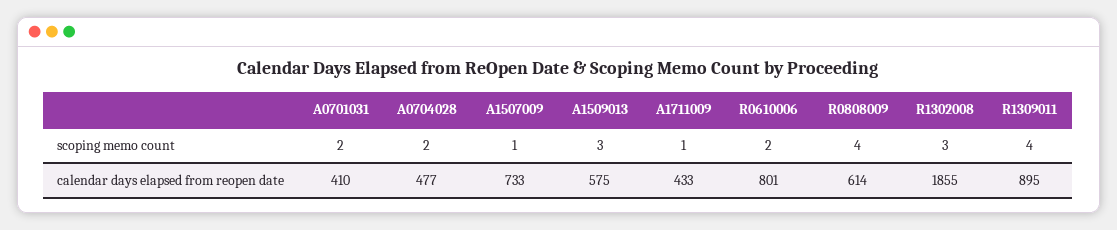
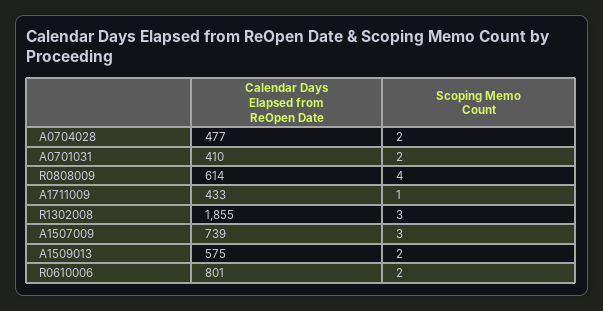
A1507009, scoping memo count: 1 -> 3
A1509013, scoping memo count: 3 -> 2
R1309011, scoping memo count: 4 -> none
A1507009, calendar days elapsed from reopen date: 733 -> 739
R1309011, calendar days elapsed from reopen date: 895 -> none

